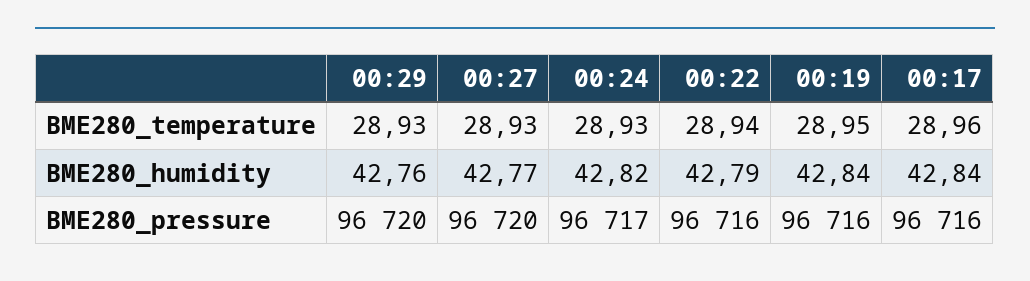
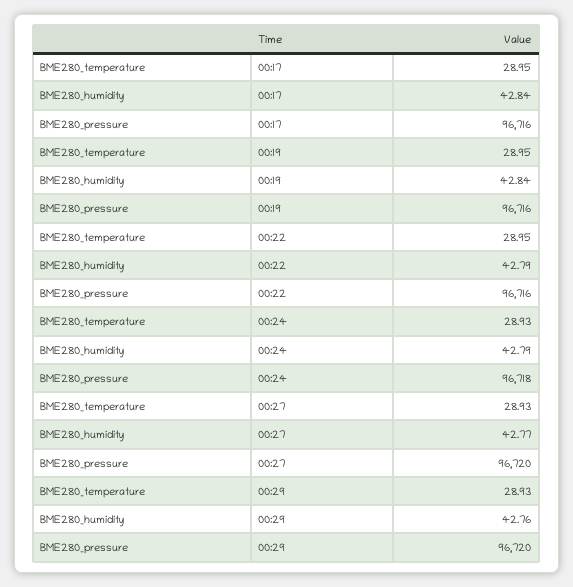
00:22, BME280_temperature: 28.94 -> 28.95
00:17, BME280_temperature: 28.96 -> 28.95
00:24, BME280_humidity: 42.82 -> 42.79
00:24, BME280_pressure: 96717 -> 96718

